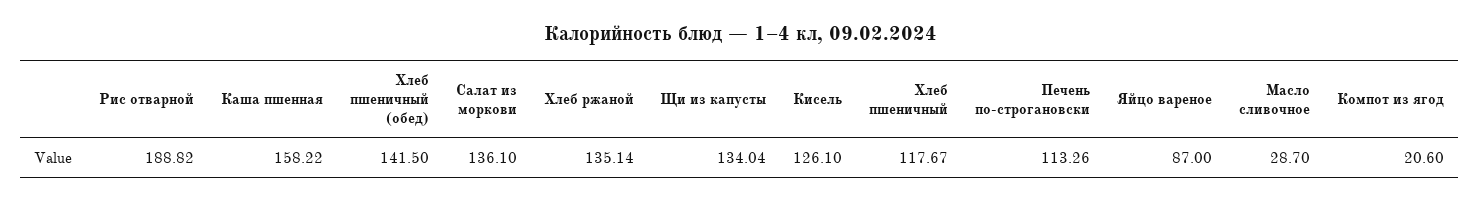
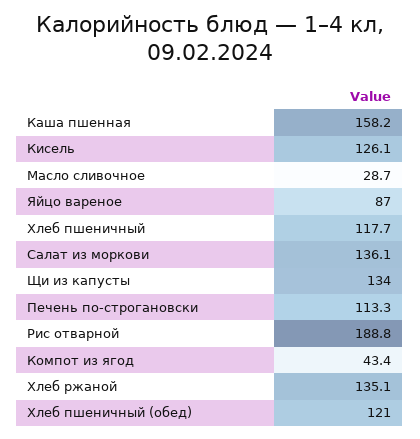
Хлеб пшеничный (обед): 141.5 -> 121
Компот из ягод: 20.6 -> 43.4

